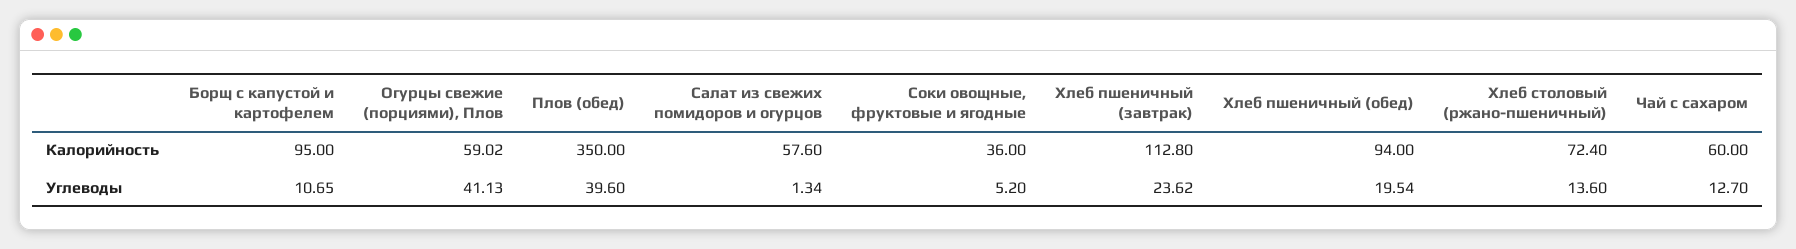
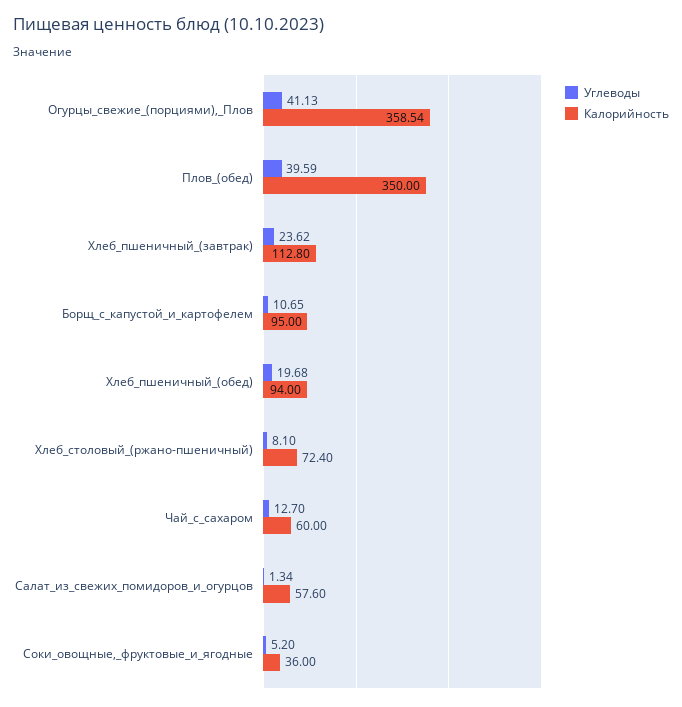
Калорийность, Огурцы свежие (порциями), Плов: 59.02 -> 358.54
Углеводы, Плов (обед): 39.6 -> 39.59
Углеводы, Хлеб пшеничный (обед): 19.54 -> 19.68
Углеводы, Хлеб столовый (ржано-пшеничный): 13.6 -> 8.1

